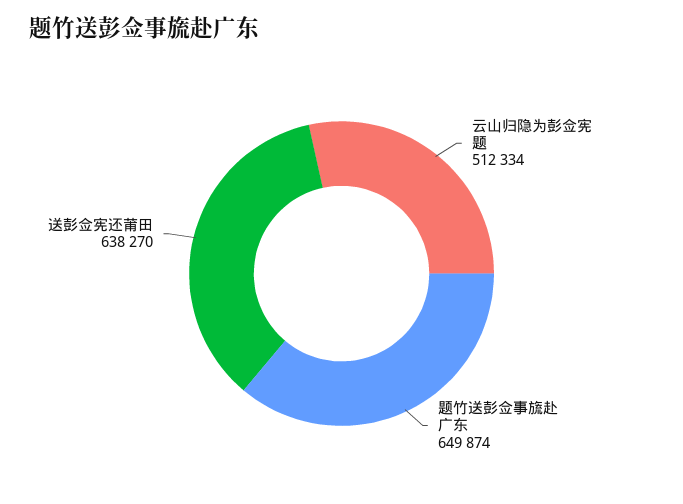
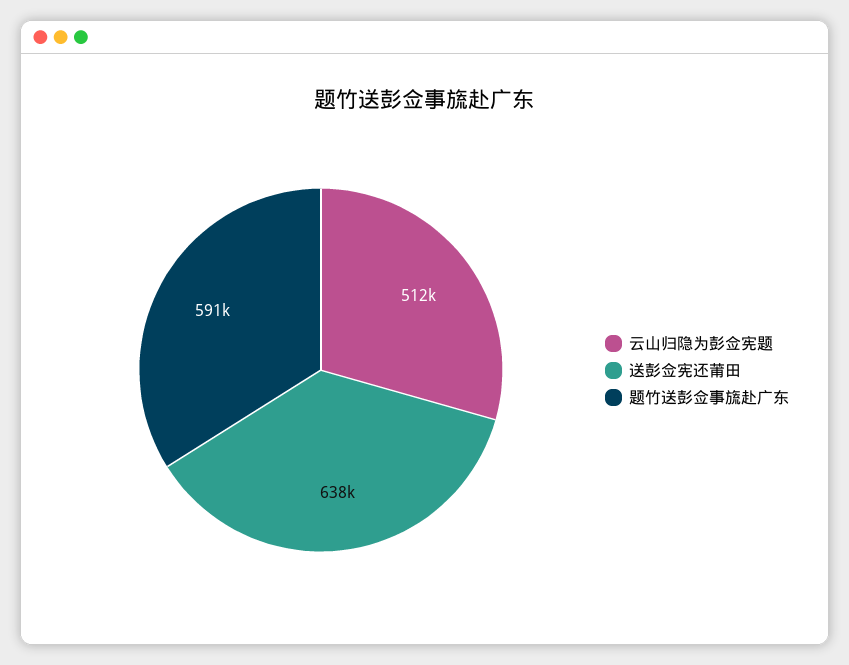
题竹送彭佥事旒赴广东: 649874 -> 591000

